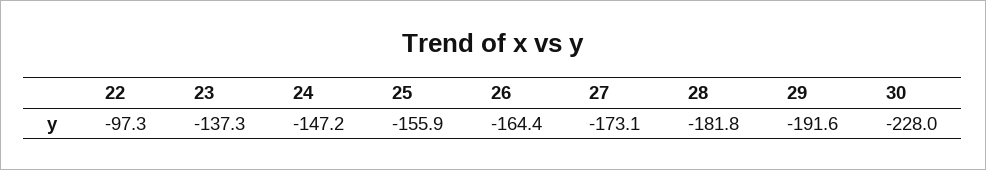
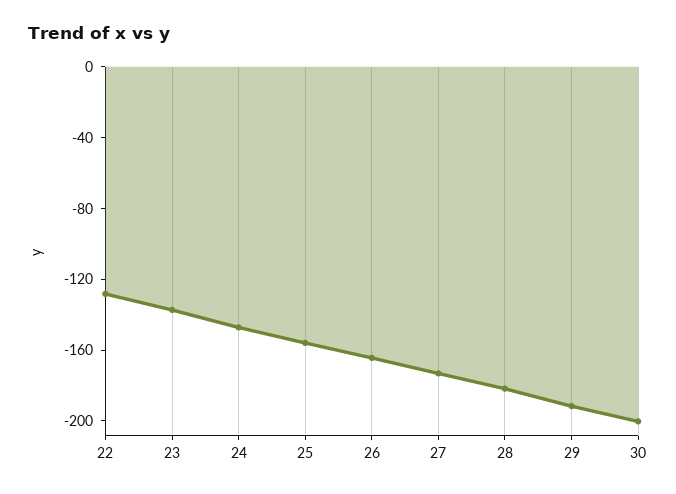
22: -97.3 -> -130
30: -228 -> -200

